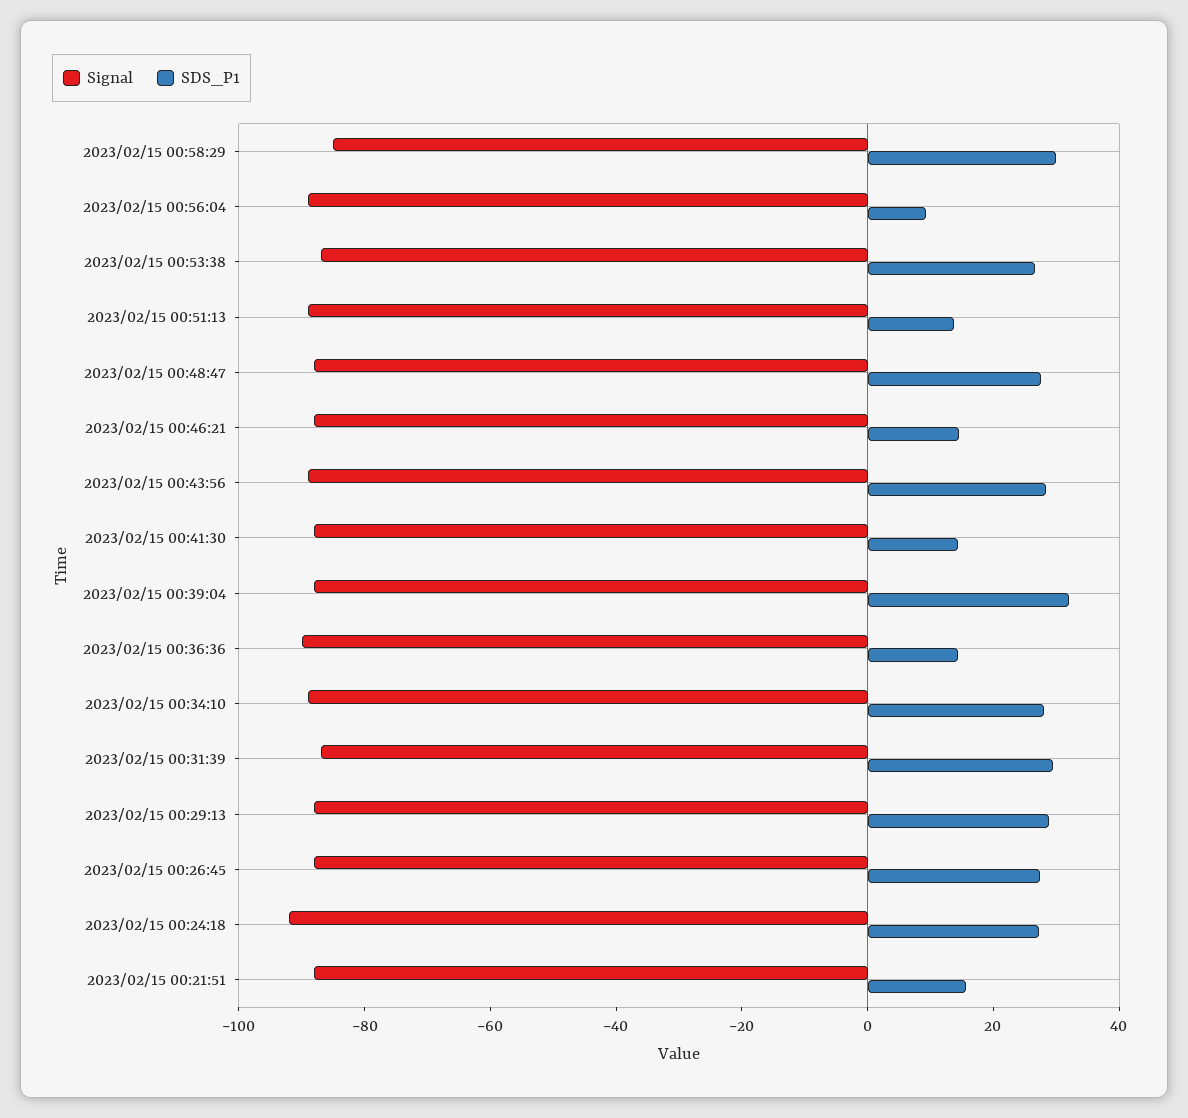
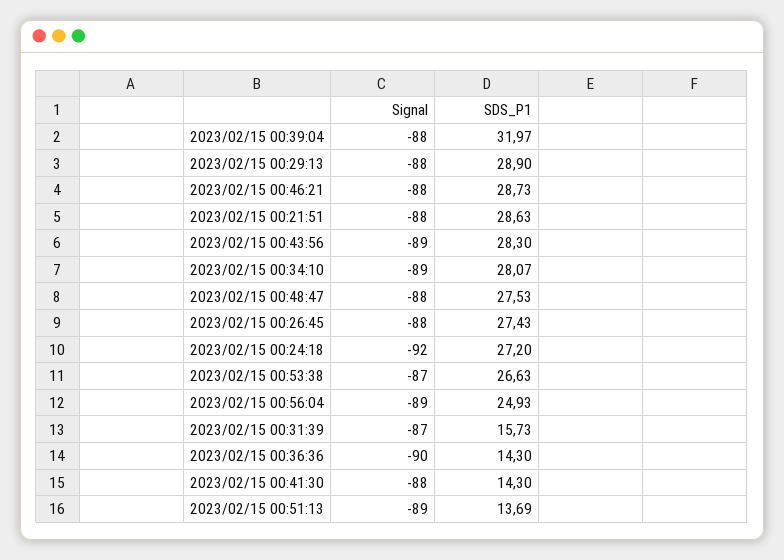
Signal, 2023/02/15 00:58:29: -85 -> none
SDS_P1, 2023/02/15 00:58:29: 30 -> none
SDS_P1, 2023/02/15 00:56:04: 10 -> 24.93
SDS_P1, 2023/02/15 00:46:21: 15 -> 28.73
SDS_P1, 2023/02/15 00:31:39: 30 -> 15.73
SDS_P1, 2023/02/15 00:21:51: 15 -> 28.63

